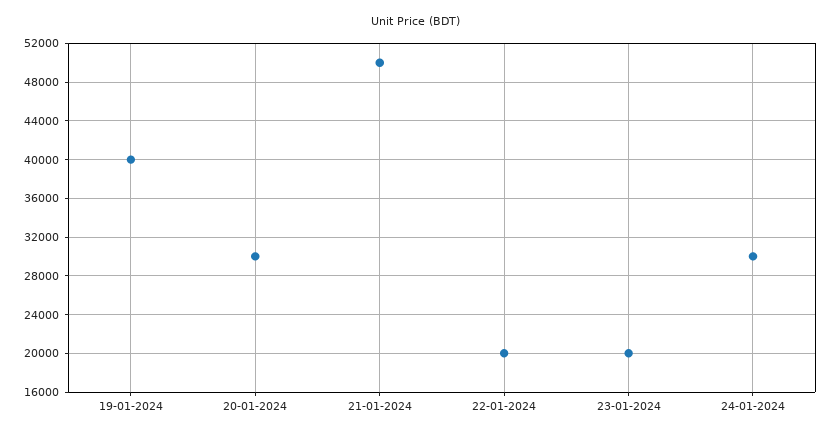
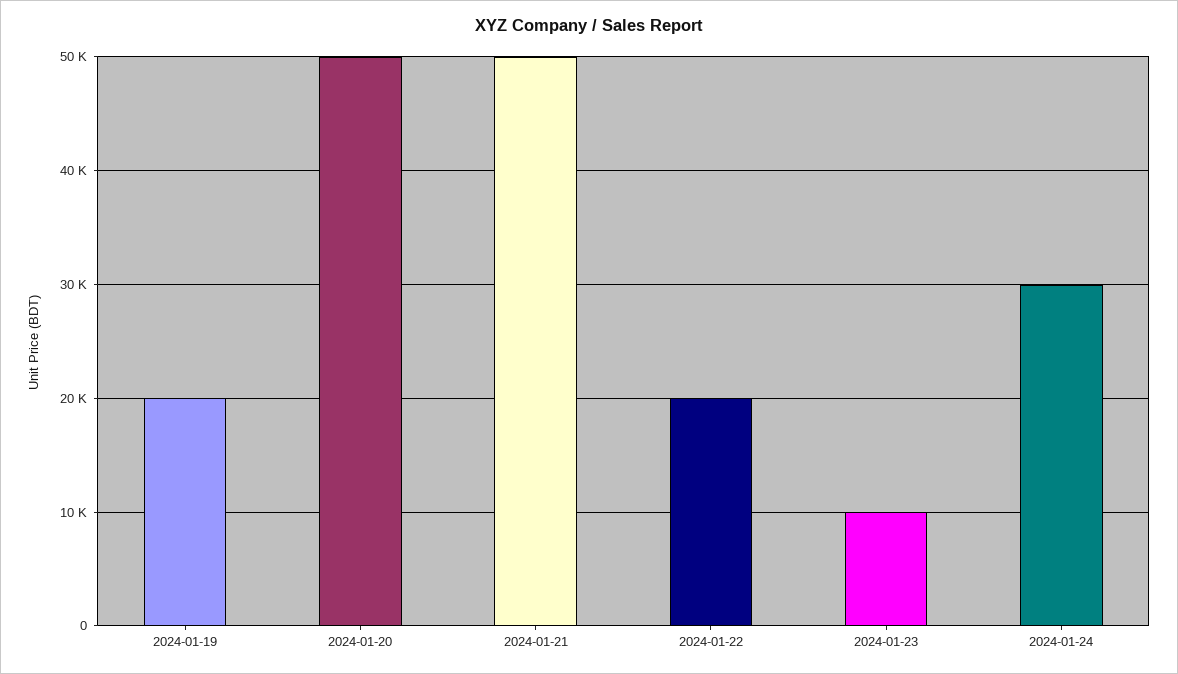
19-01-2024: 40000 -> 20000
20-01-2024: 30000 -> 50000
23-01-2024: 20000 -> 10000

